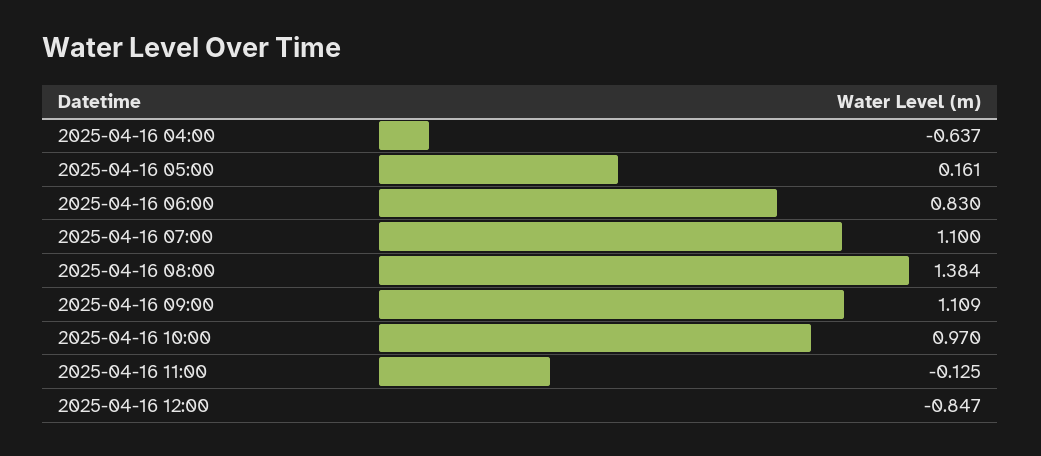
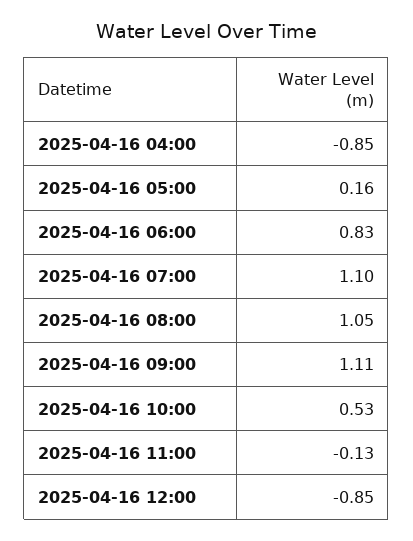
2025-04-16 04:00: -0.637 -> -0.85
2025-04-16 08:00: 1.384 -> 1.05
2025-04-16 10:00: 0.97 -> 0.53

